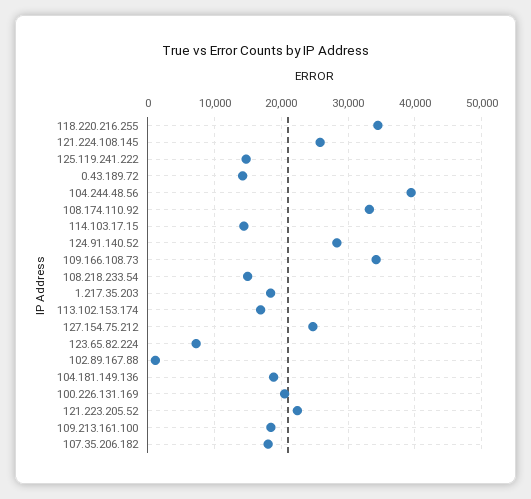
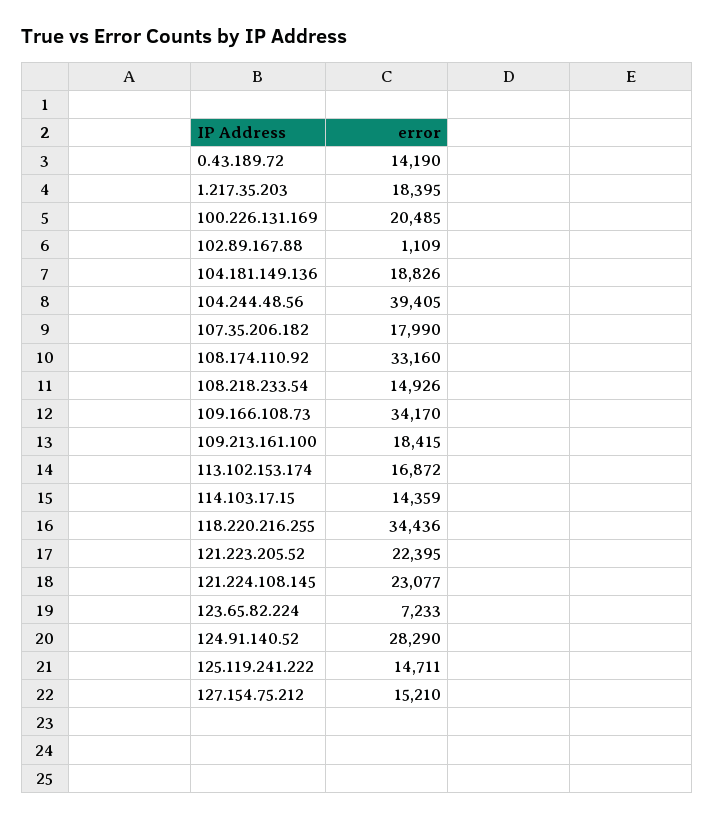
121.224.108.145: 26000 -> 23077
127.154.75.212: 25000 -> 15210

